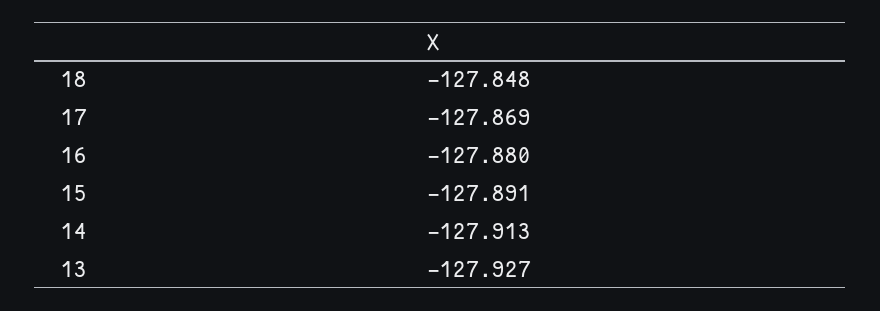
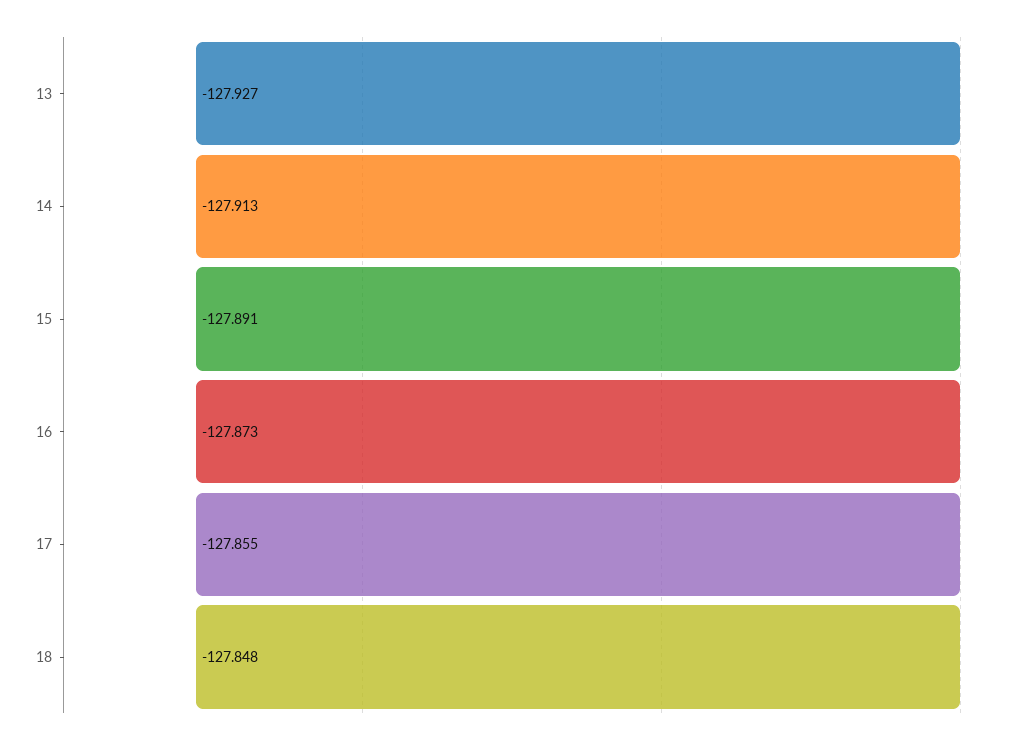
17: -127.869 -> -127.855
16: -127.88 -> -127.873

